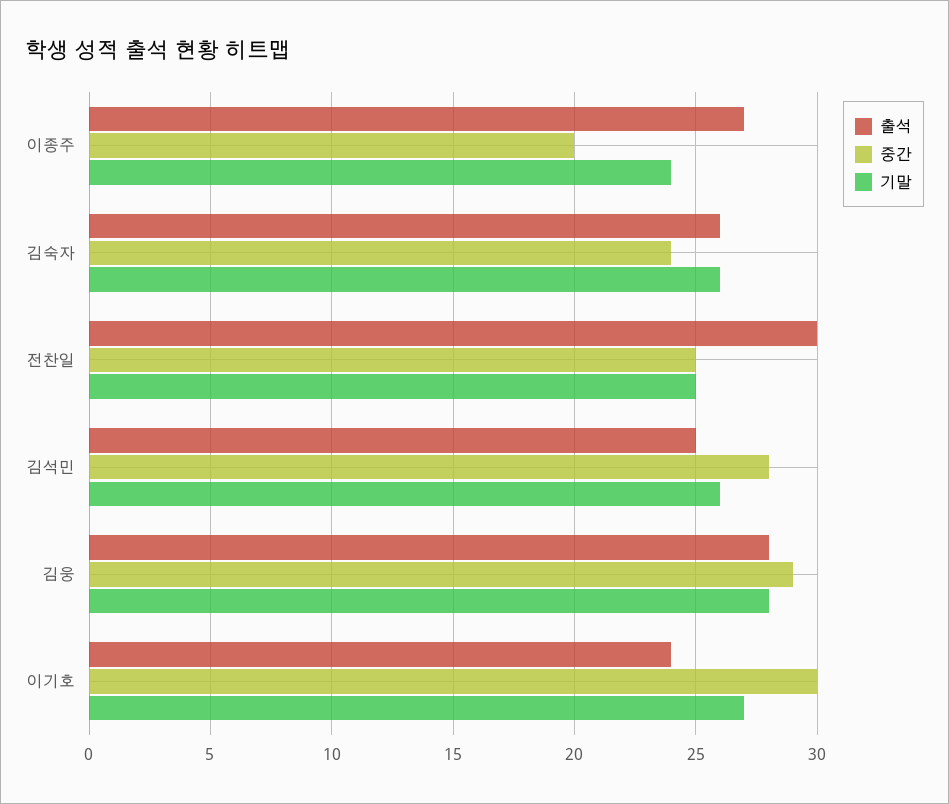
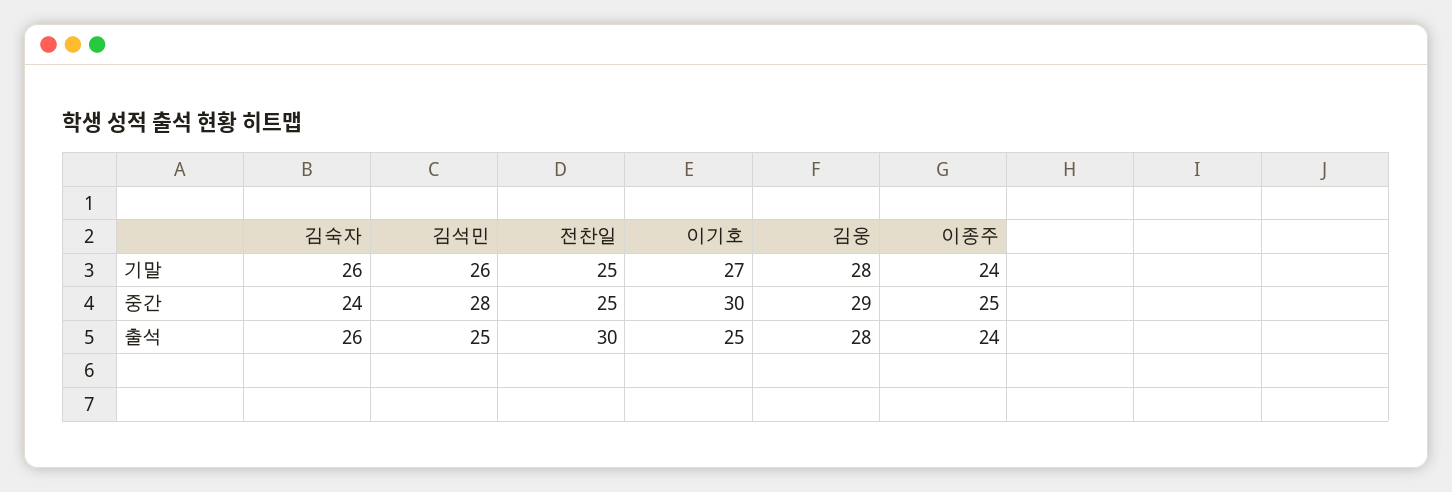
출석, 이종주: 27 -> 24
중간, 이종주: 20 -> 25
출석, 이기호: 24 -> 25

